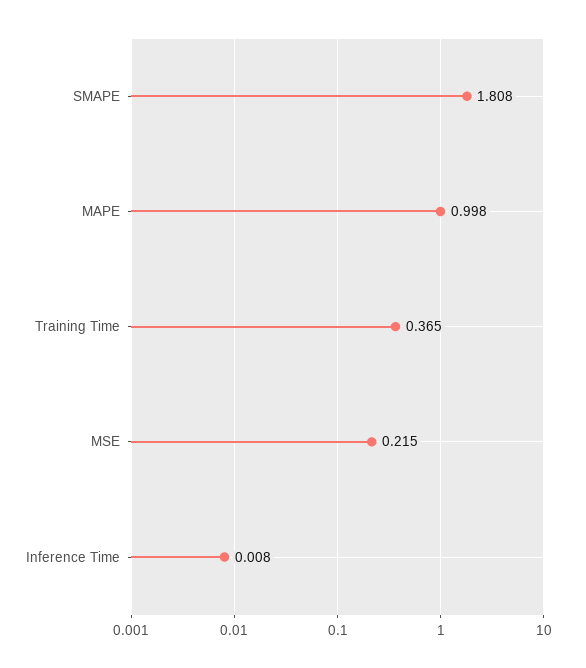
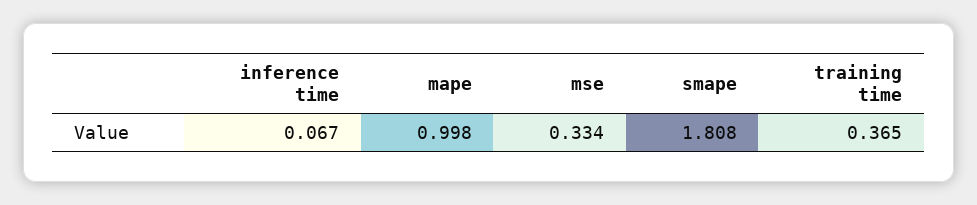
MSE: 0.215 -> 0.334
Inference Time: 0.008 -> 0.067

